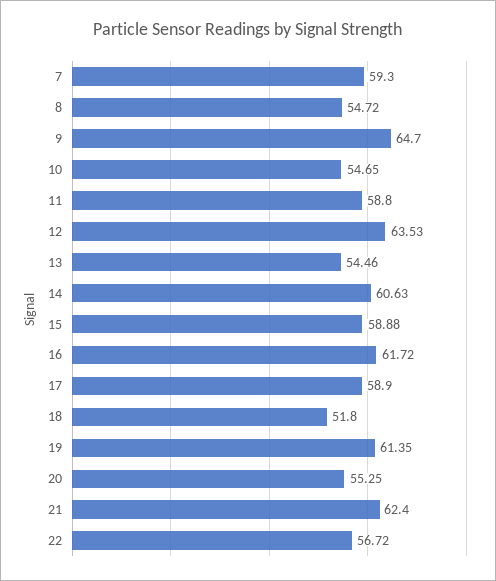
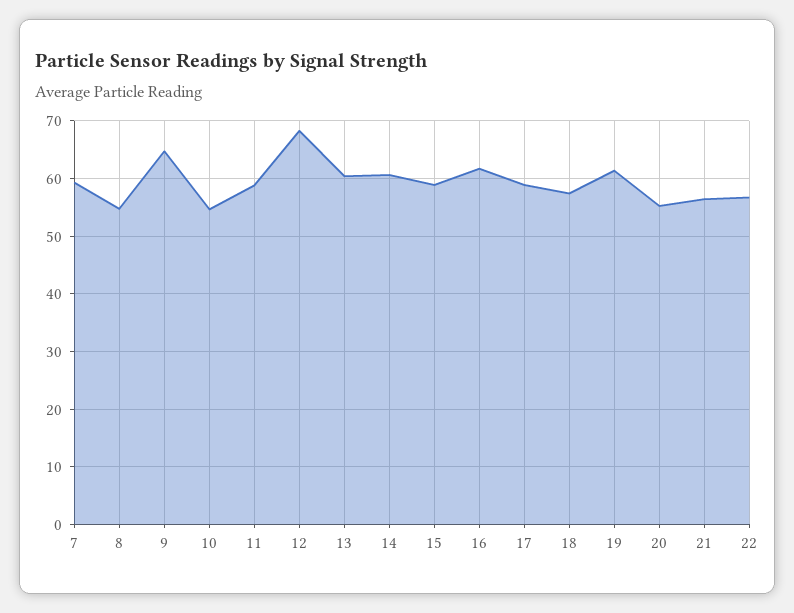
12: 63.53 -> 68
13: 54.46 -> 60
18: 51.8 -> 58
21: 62.4 -> 56

